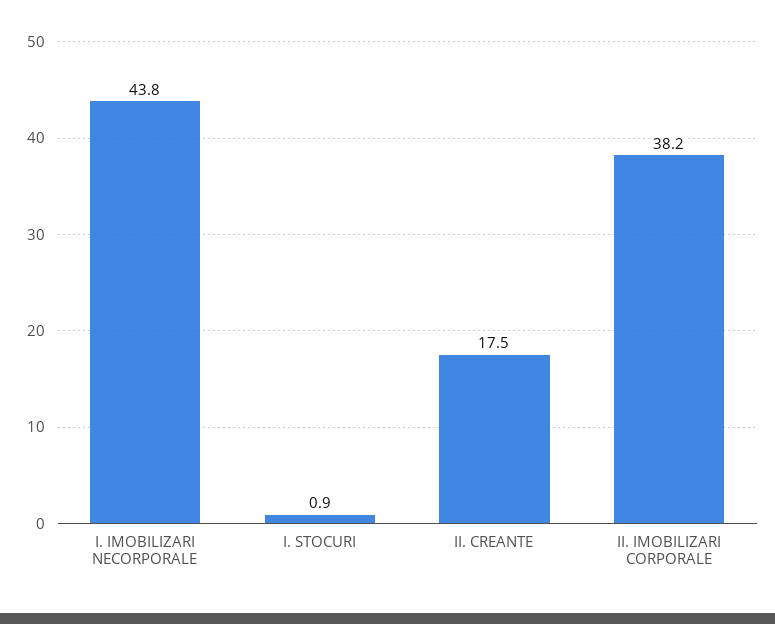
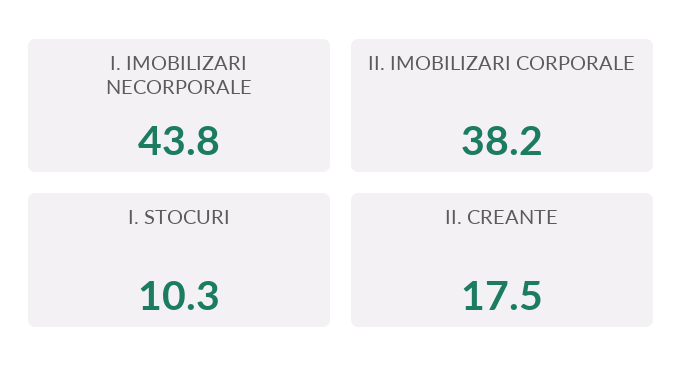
I. STOCURI: 0.9 -> 10.3

